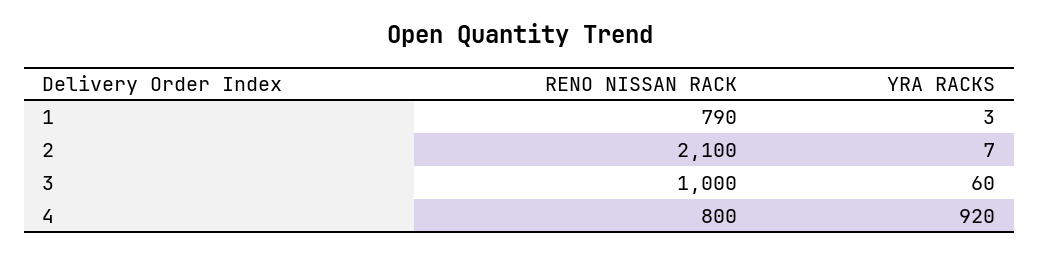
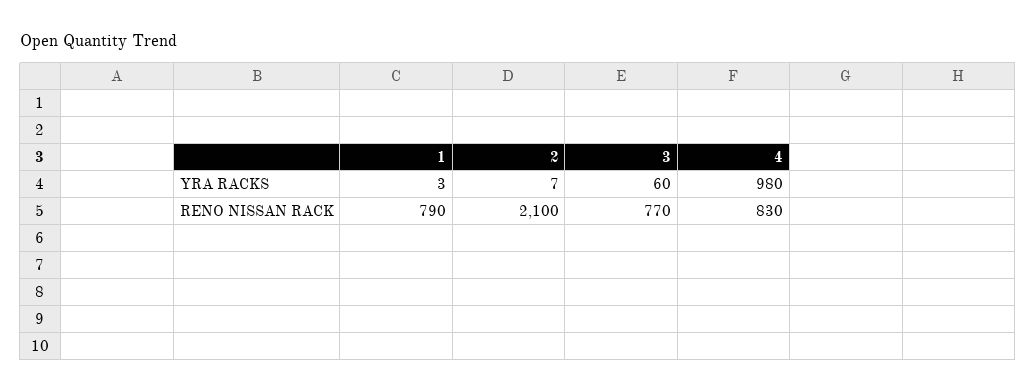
RENO NISSAN RACK, 3: 1000 -> 770
RENO NISSAN RACK, 4: 800 -> 830
YRA RACKS, 4: 920 -> 980

